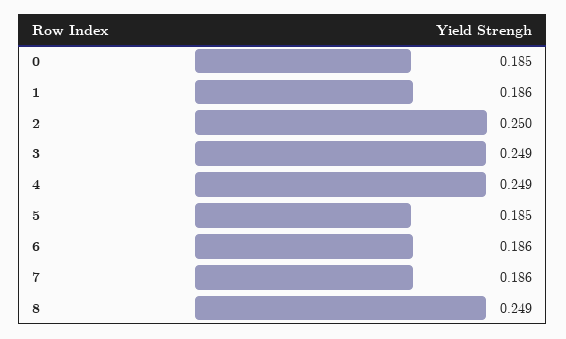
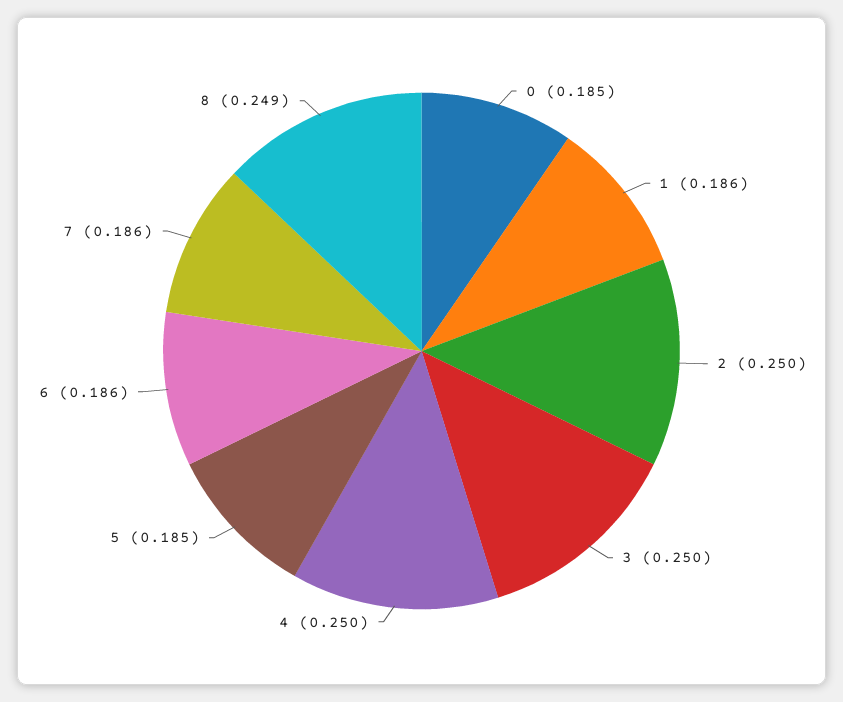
3: 0.249 -> 0.25
4: 0.249 -> 0.25

